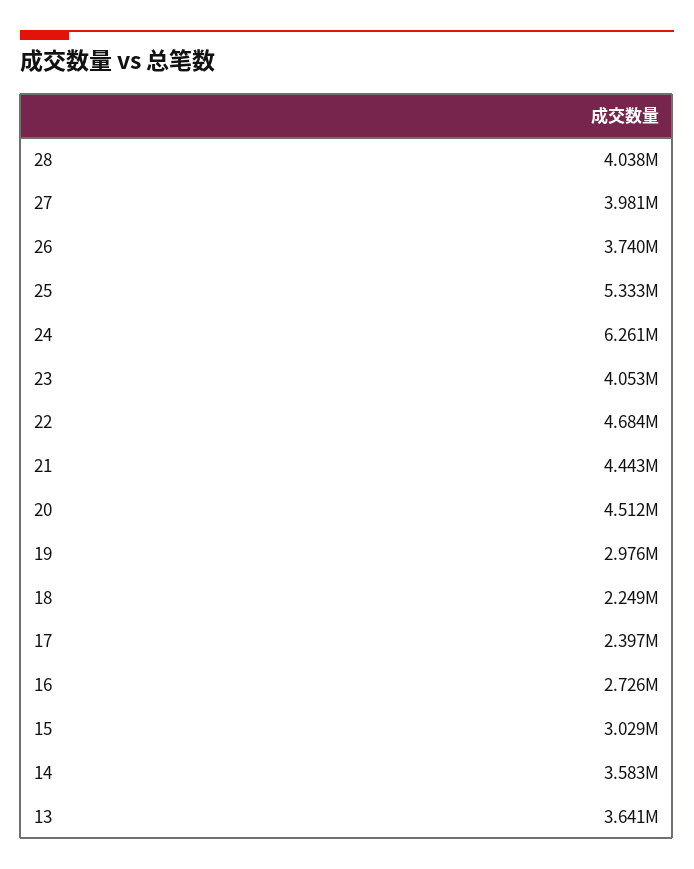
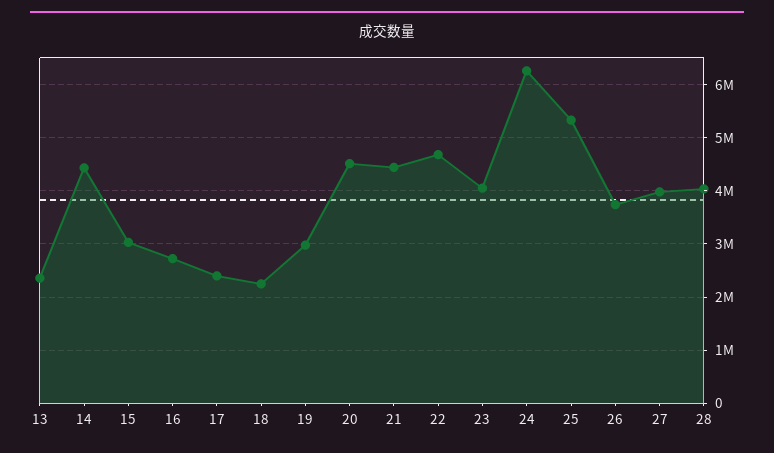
14: 3583000 -> 4400000
13: 3641000 -> 2400000

